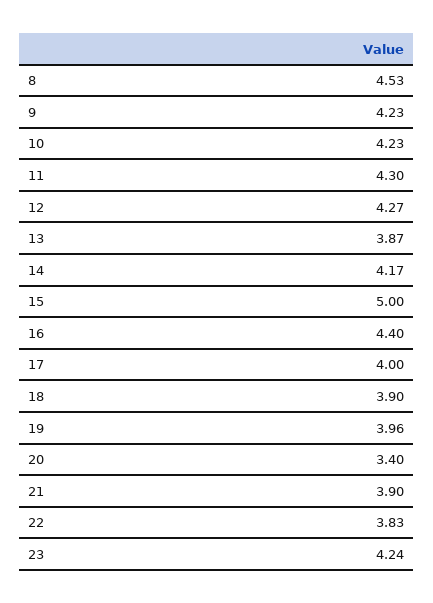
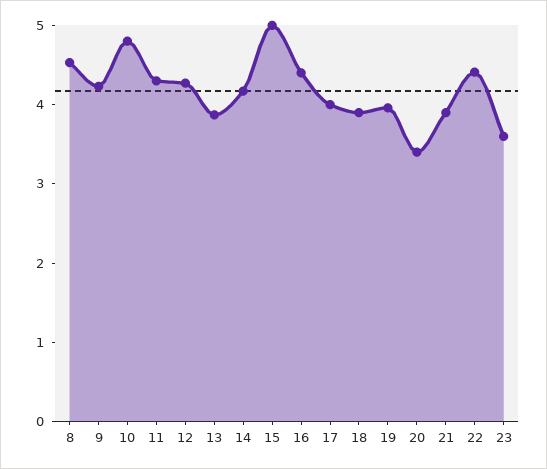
10: 4.23 -> 4.8
22: 3.83 -> 4.4
23: 4.24 -> 3.6

